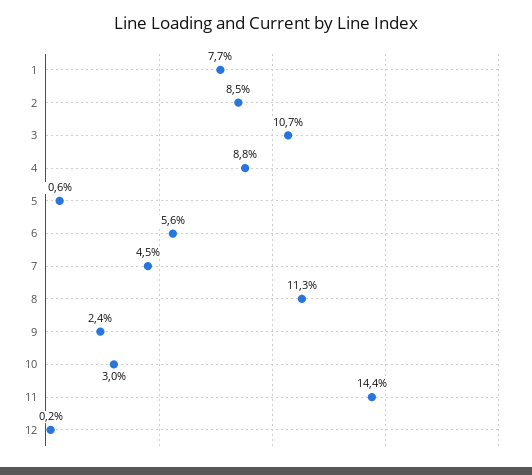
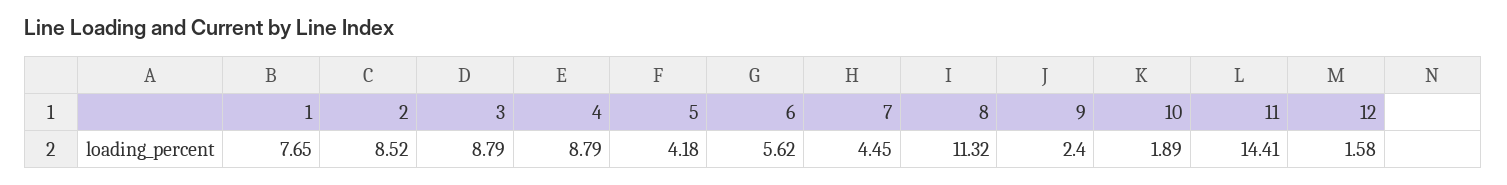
3: 10.7 -> 8.79
5: 0.6 -> 4.18
10: 3 -> 1.89
12: 0.2 -> 1.58

